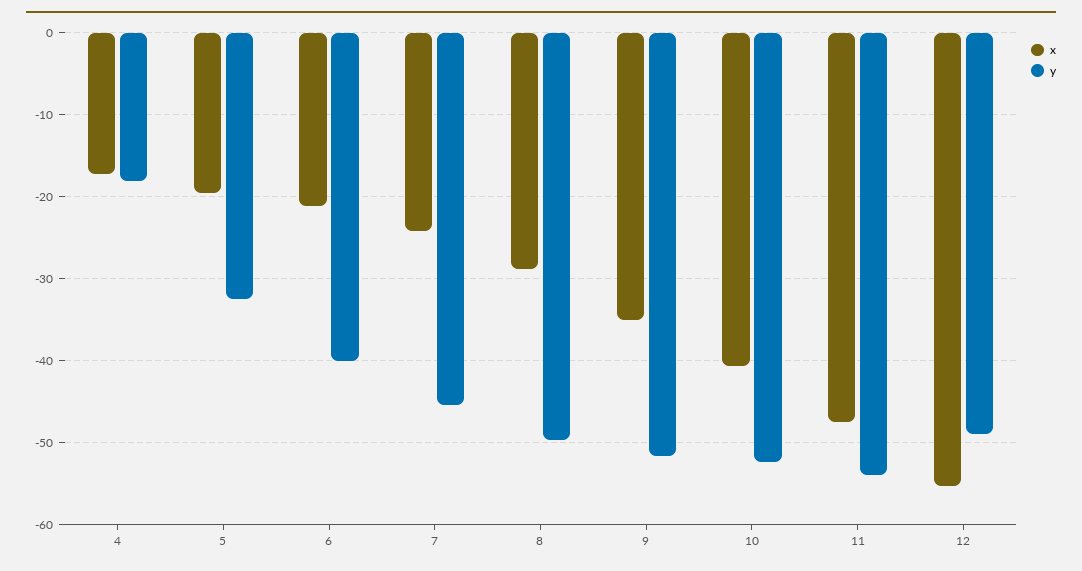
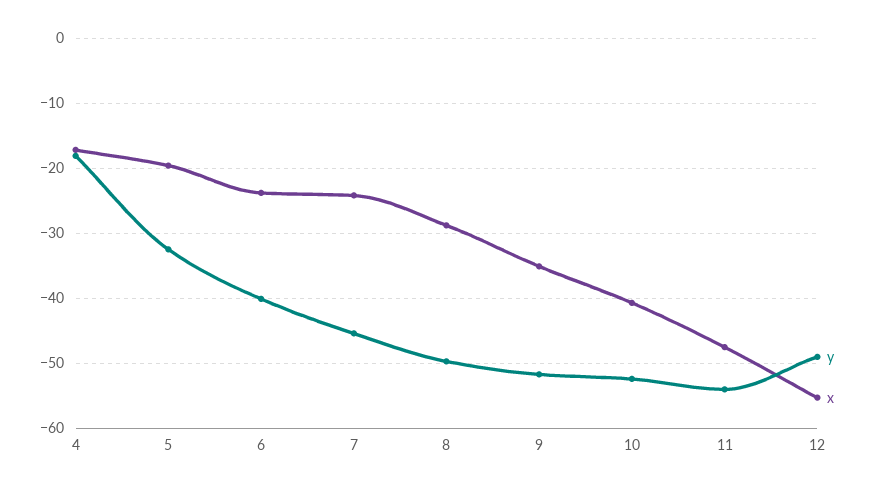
x, 6: -21 -> -24

